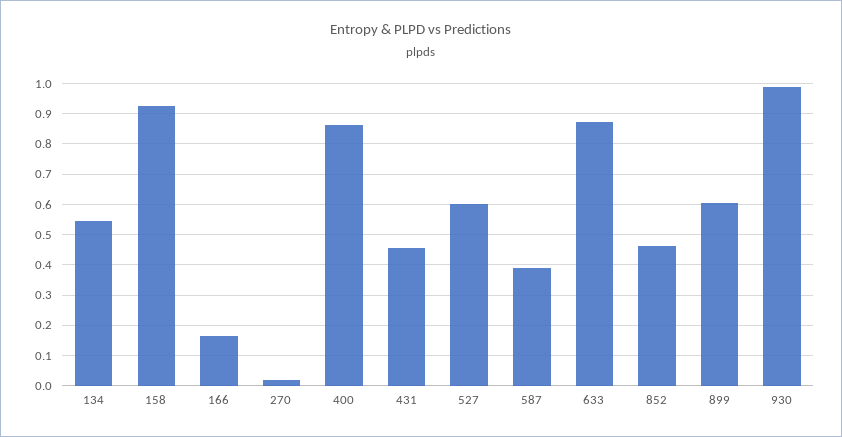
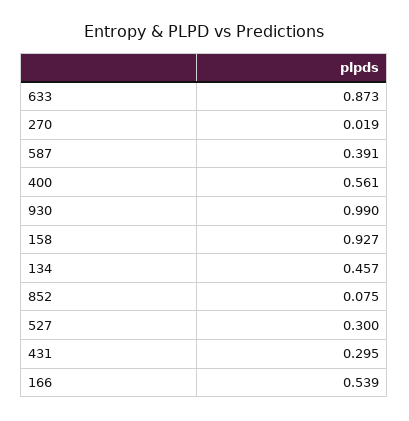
134: 0.54 -> 0.457
166: 0.16 -> 0.539
400: 0.86 -> 0.561
431: 0.46 -> 0.295
527: 0.6 -> 0.3
852: 0.46 -> 0.075
899: 0.6 -> none

